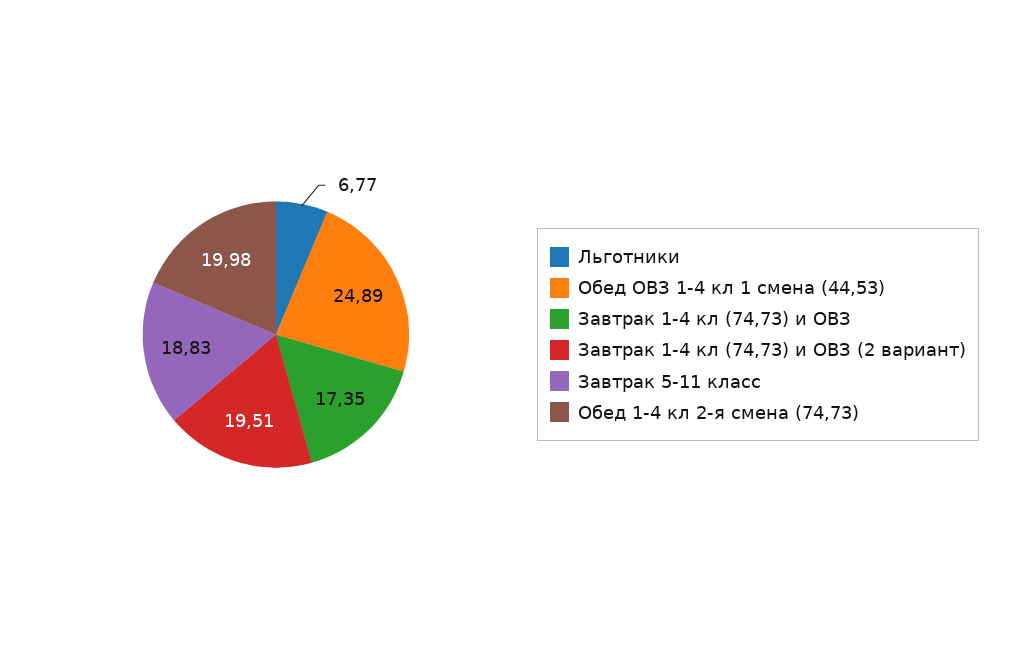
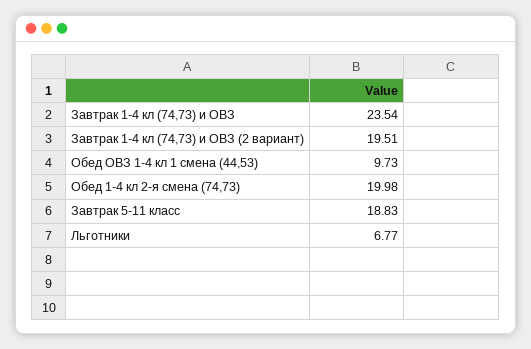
Обед ОВЗ 1-4 кл 1 смена (44,53): 24.89 -> 9.73
Завтрак 1-4 кл (74,73) и ОВЗ: 17.35 -> 23.54

